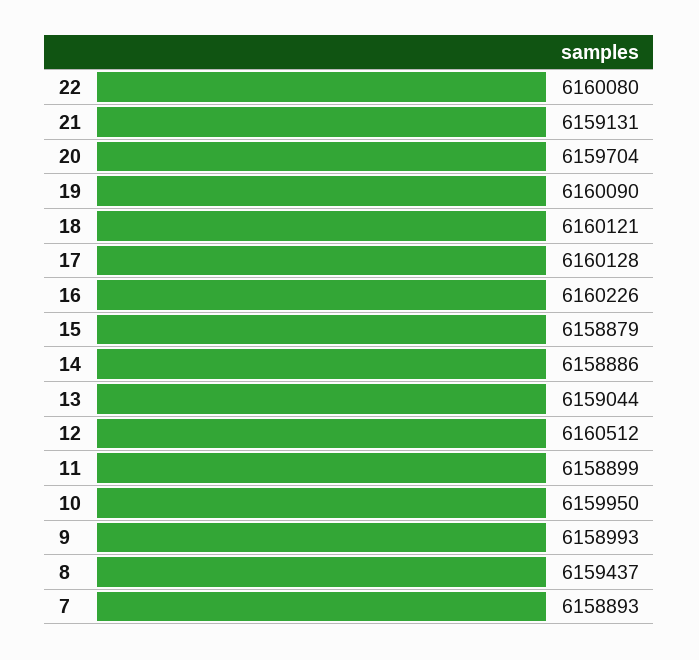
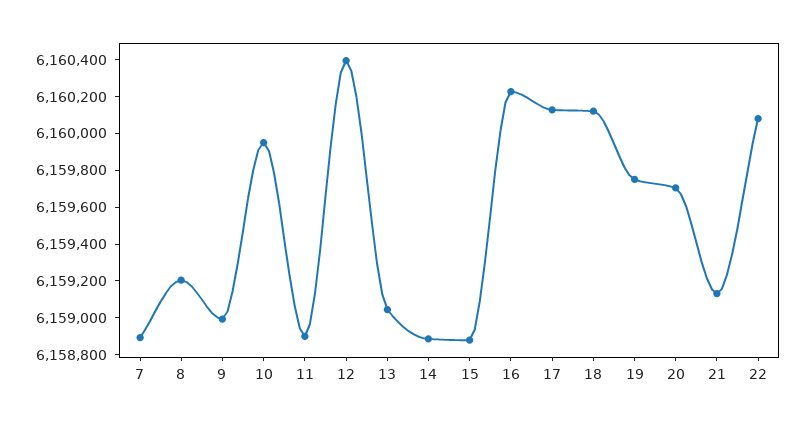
19: 6160090 -> 6159750
12: 6160512 -> 6160400
8: 6159437 -> 6159200

